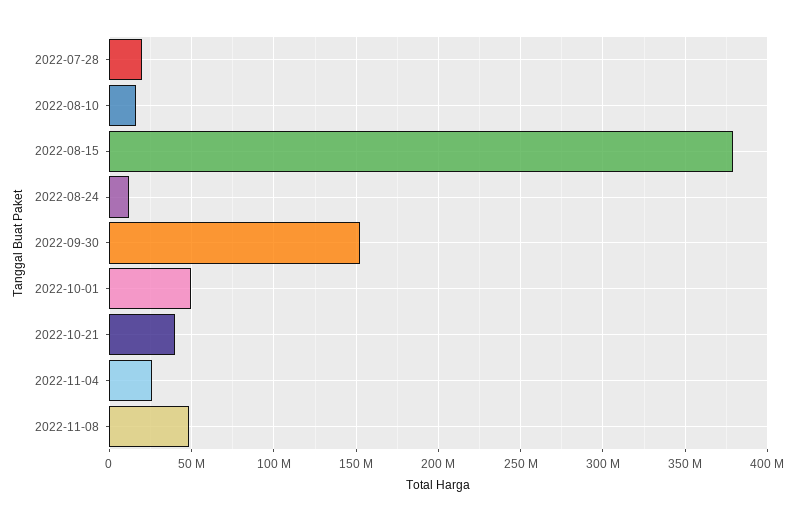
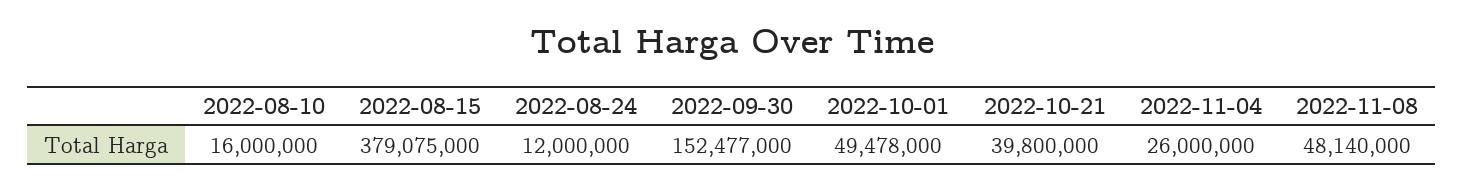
2022-07-28: 20000000 -> none

